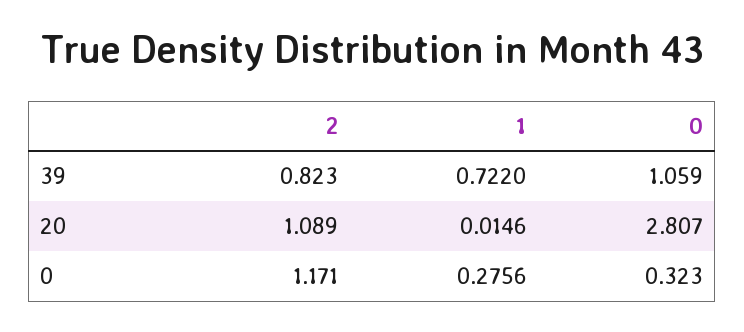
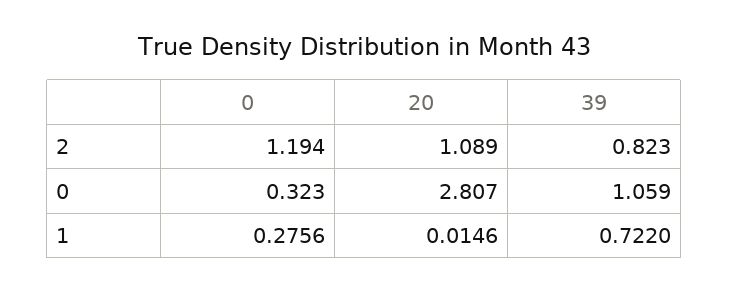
2, 0: 1.171 -> 1.194

